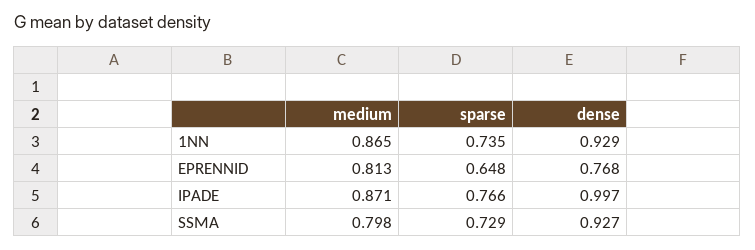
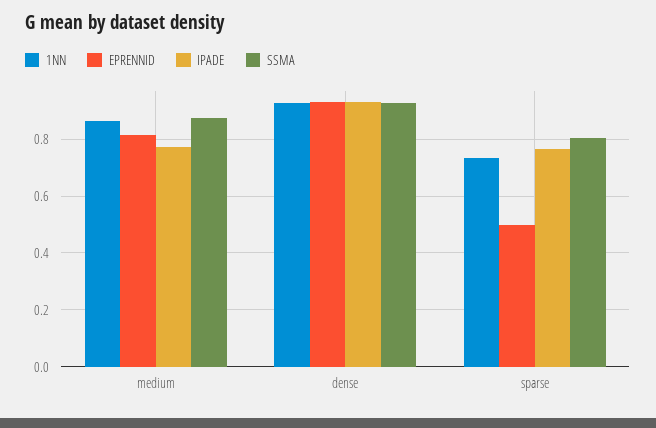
EPRENNID, sparse: 0.648 -> 0.5
EPRENNID, dense: 0.768 -> 0.925
IPADE, medium: 0.871 -> 0.775
IPADE, dense: 0.997 -> 0.925
SSMA, medium: 0.798 -> 0.875
SSMA, sparse: 0.729 -> 0.8

